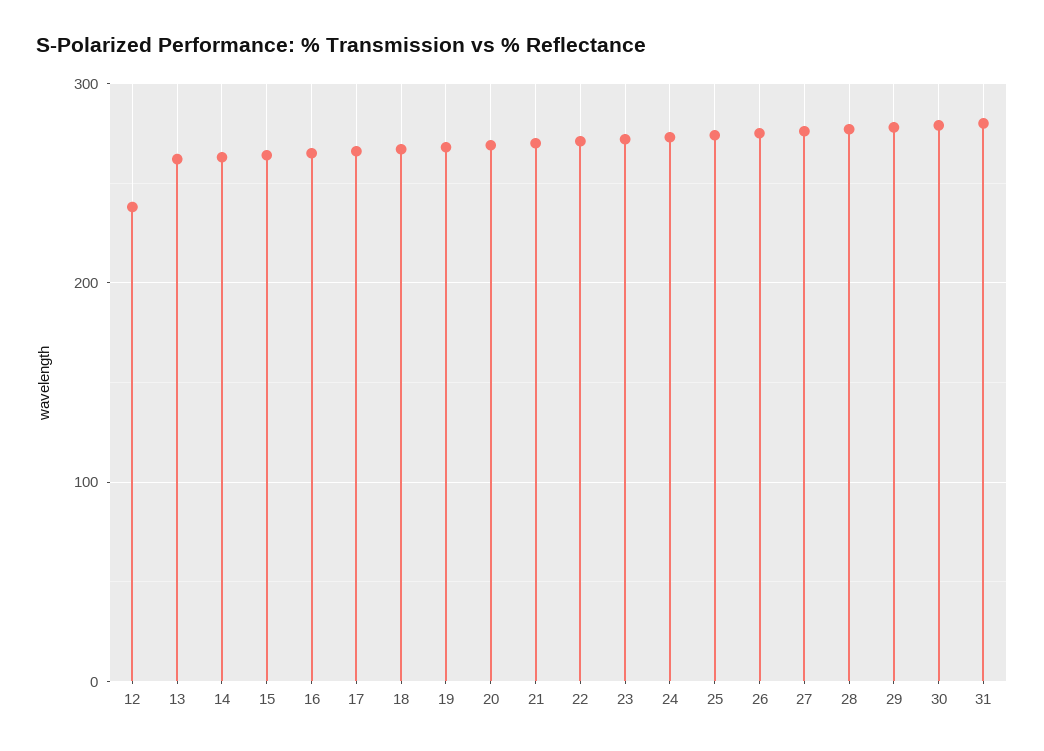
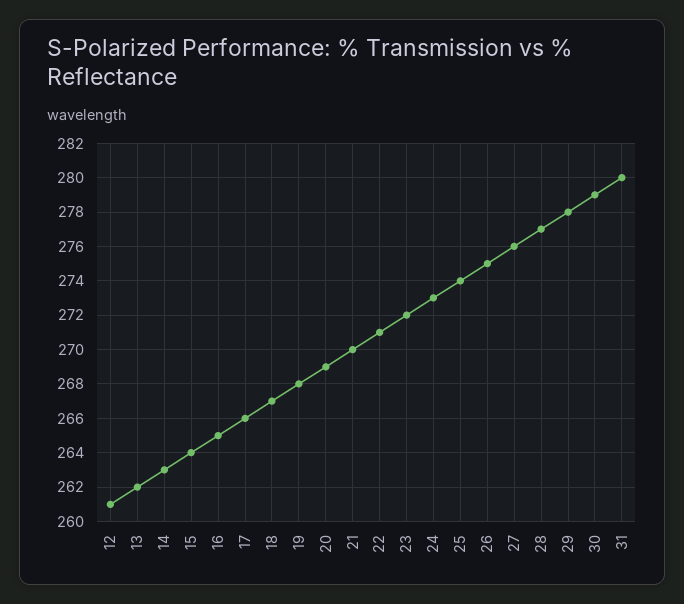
12: 240 -> 261

